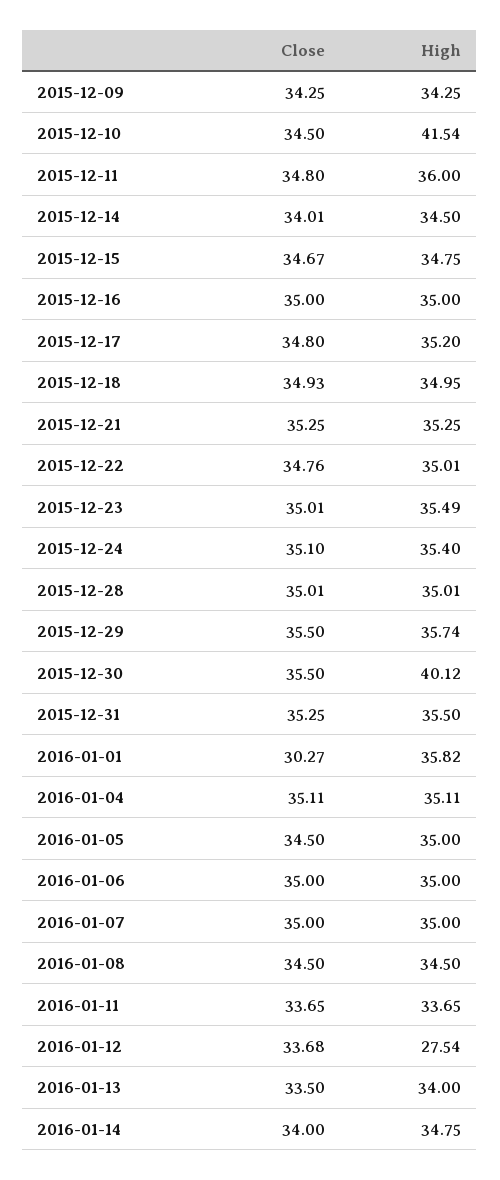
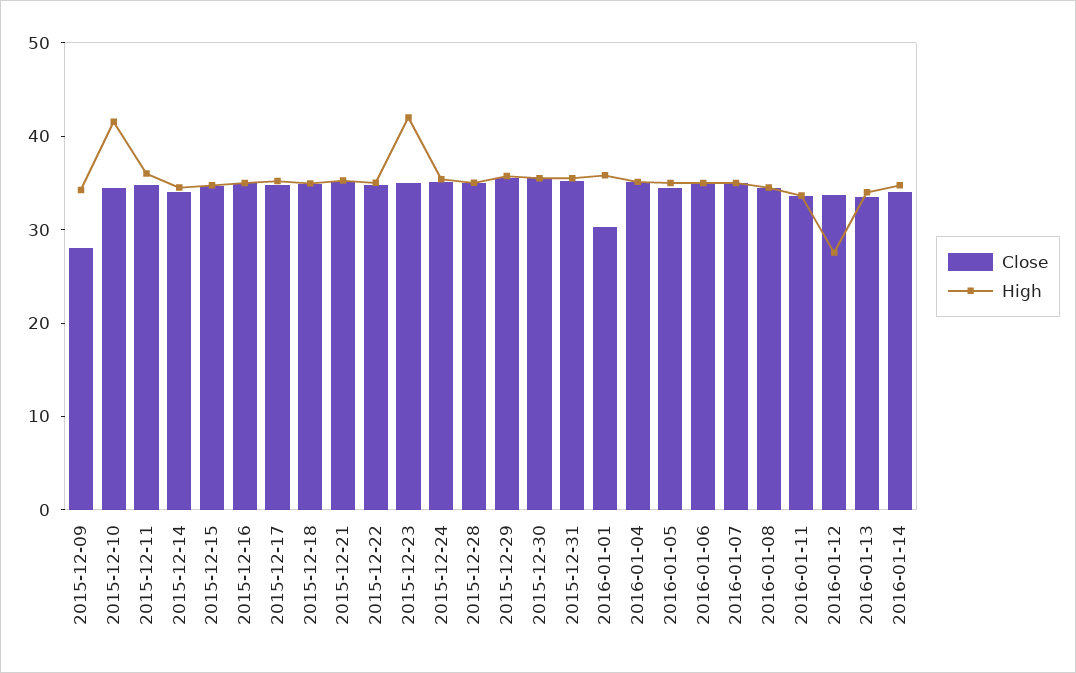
Close, 2015-12-09: 34.25 -> 28
High, 2015-12-23: 35.49 -> 42
High, 2015-12-30: 40.12 -> 36

